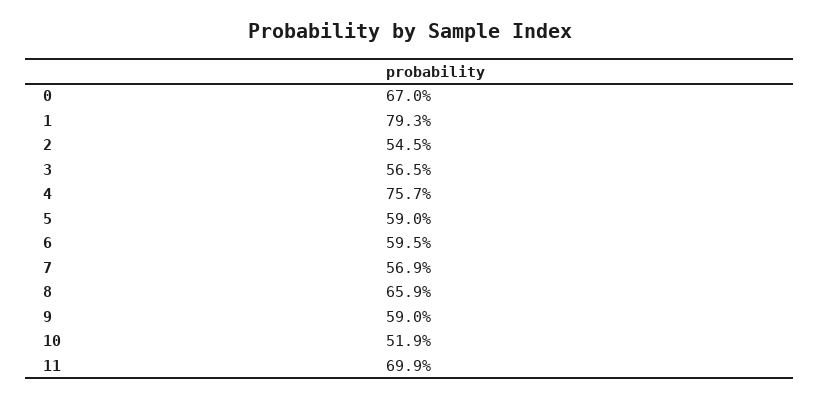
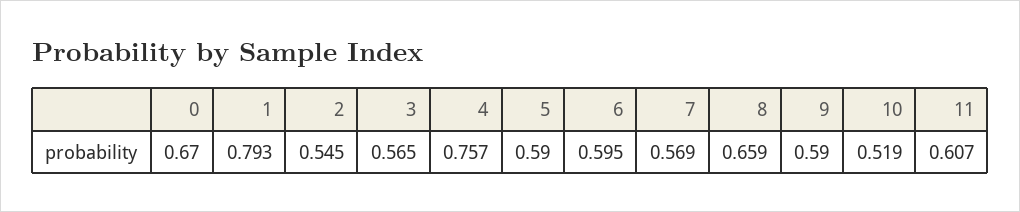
11: 0.699 -> 0.607

